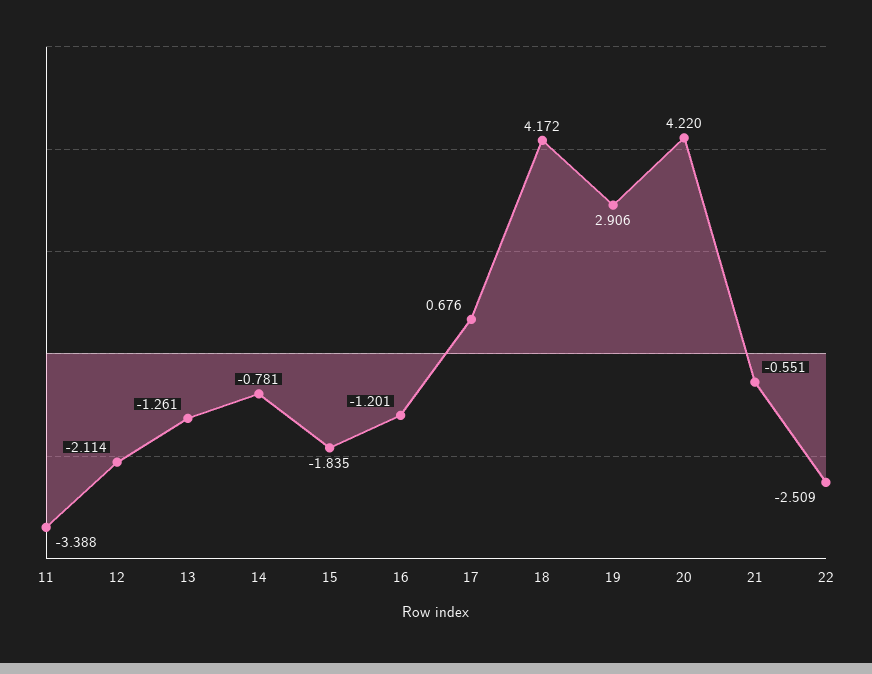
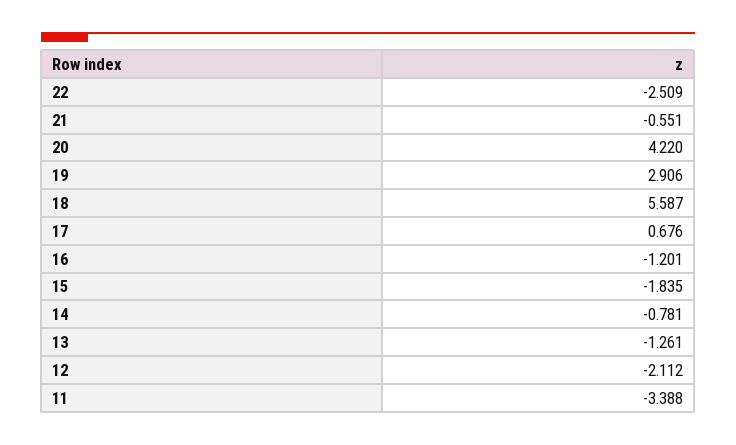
12: -2.114 -> -2.112
18: 4.172 -> 5.587

